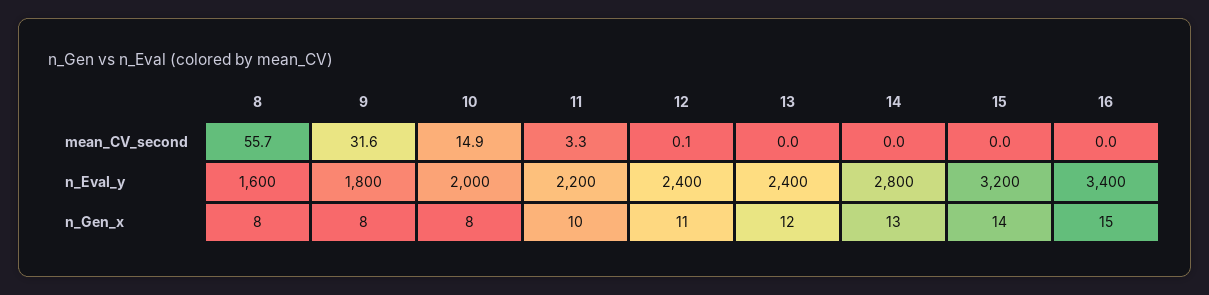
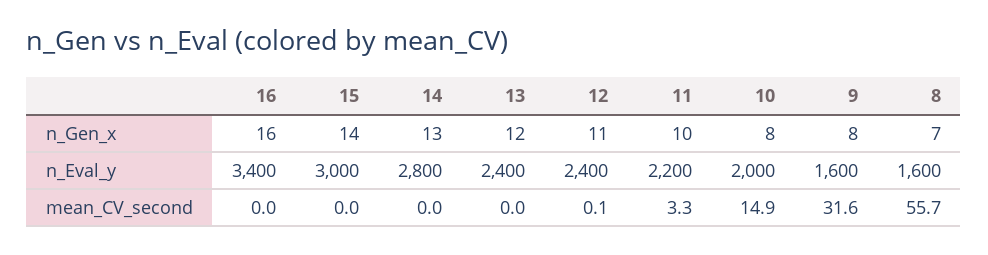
9, n_Eval_y: 1800 -> 1600
15, n_Eval_y: 3200 -> 3000
8, n_Gen_x: 8 -> 7
16, n_Gen_x: 15 -> 16

